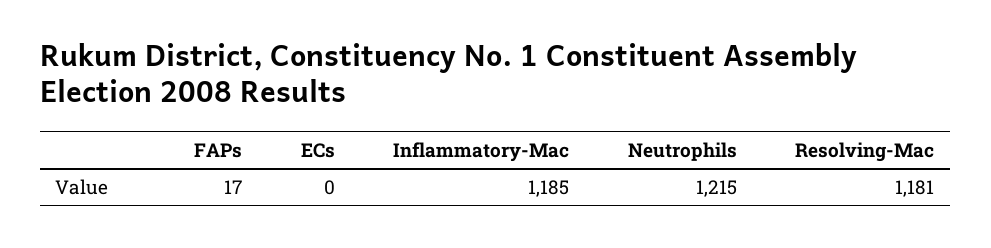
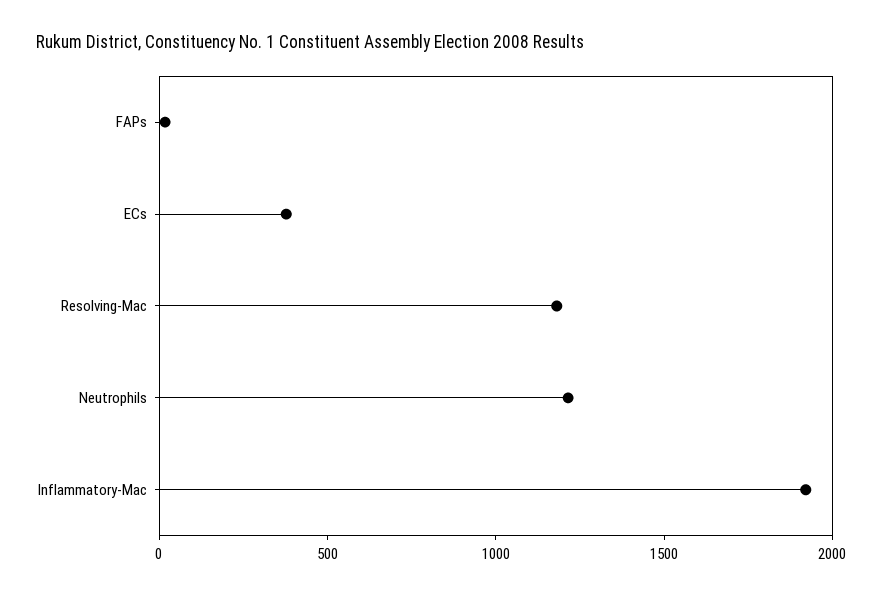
ECs: 0 -> 400
Inflammatory-Mac: 1185 -> 1900

